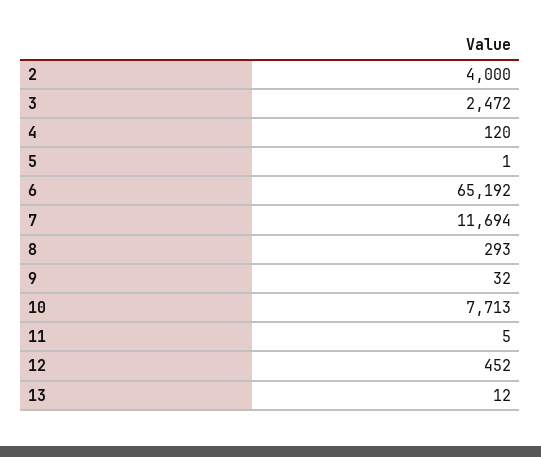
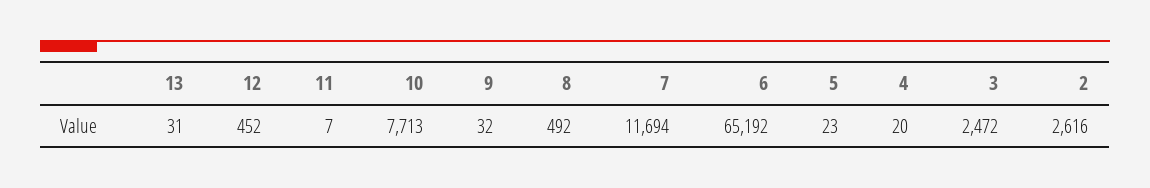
2: 4000 -> 2616
4: 120 -> 20
5: 1 -> 23
8: 293 -> 492
11: 5 -> 7
13: 12 -> 31

